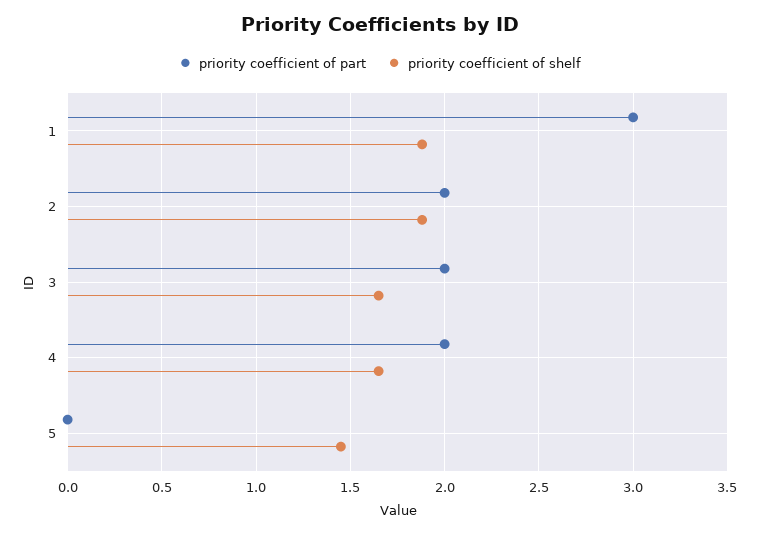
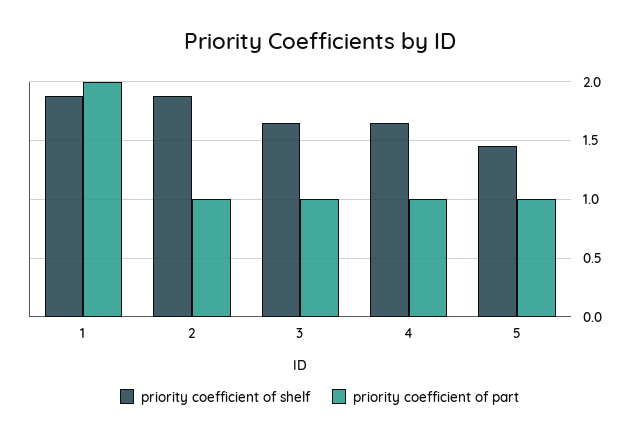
priority coefficient of part, 1: 3 -> 2
priority coefficient of part, 2: 2 -> 1
priority coefficient of part, 3: 2 -> 1
priority coefficient of part, 4: 2 -> 1
priority coefficient of part, 5: 0 -> 1

